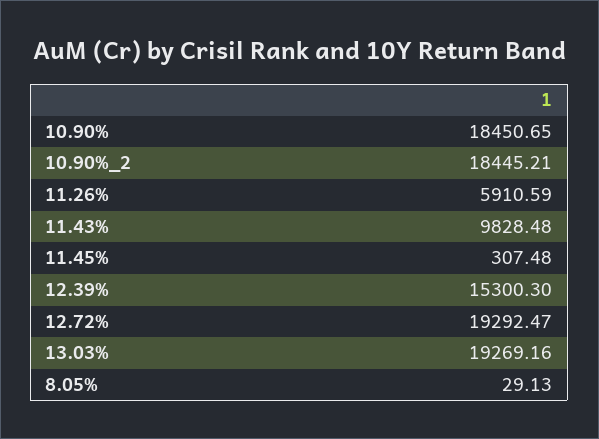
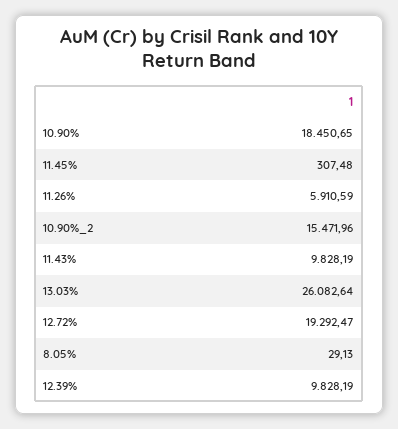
10.90%_2: 18445.21 -> 15471.96
11.43%: 9828.48 -> 9828.19
12.39%: 15300.3 -> 9828.19
13.03%: 19269.16 -> 26082.64

